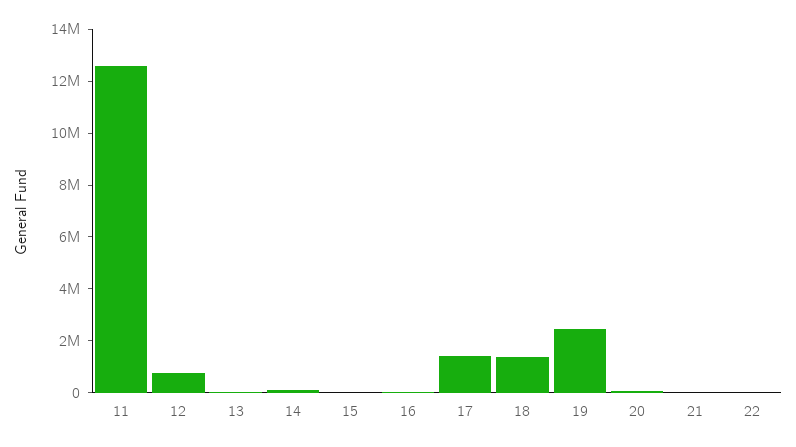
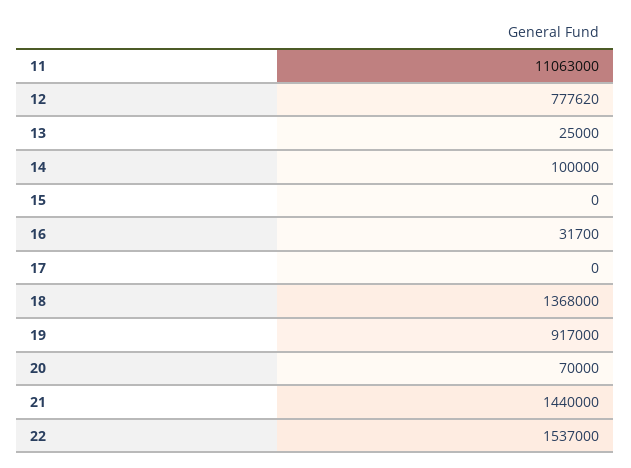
11: 12500000 -> 11063000
17: 1500000 -> 0
19: 2500000 -> 917000
21: 0 -> 1440000
22: 0 -> 1537000

